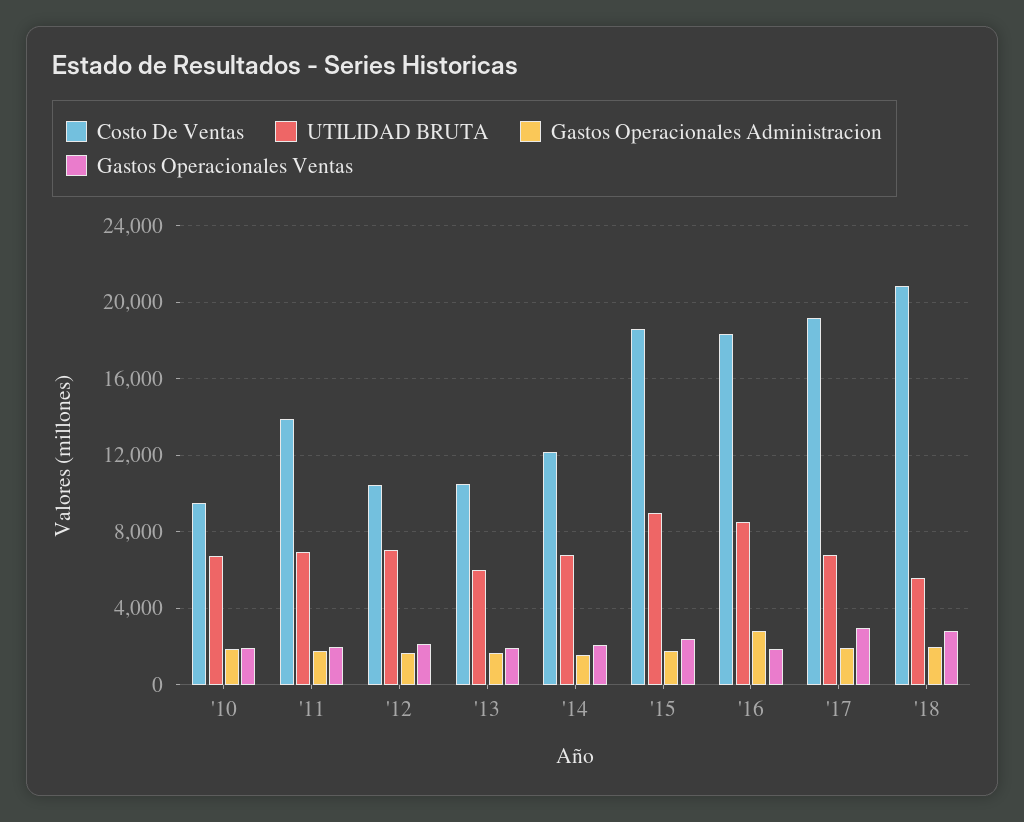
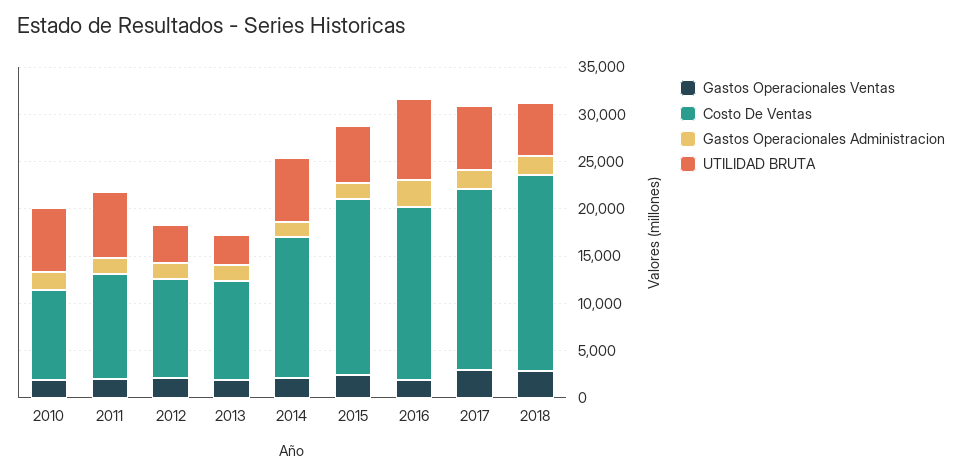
Costo De Ventas, '11: 14000 -> 11000
UTILIDAD BRUTA, '12: 7000 -> 4000
UTILIDAD BRUTA, '13: 6000 -> 3000
Costo De Ventas, '14: 12000 -> 15000
UTILIDAD BRUTA, '15: 9000 -> 6000

